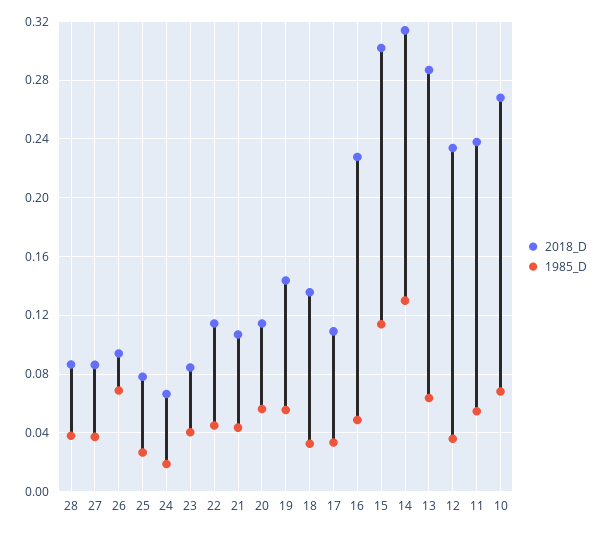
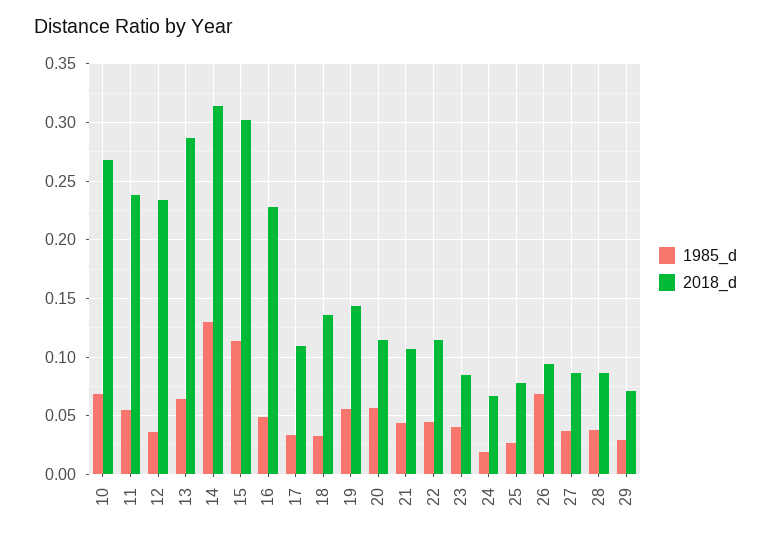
1985_D, 29: none -> 0.03
2018_D, 29: none -> 0.07

